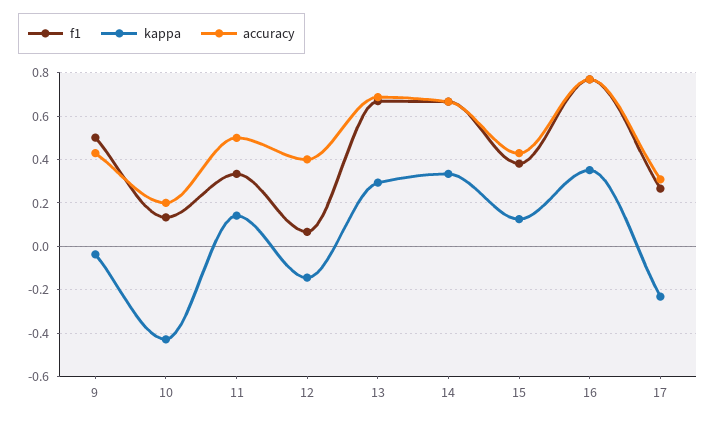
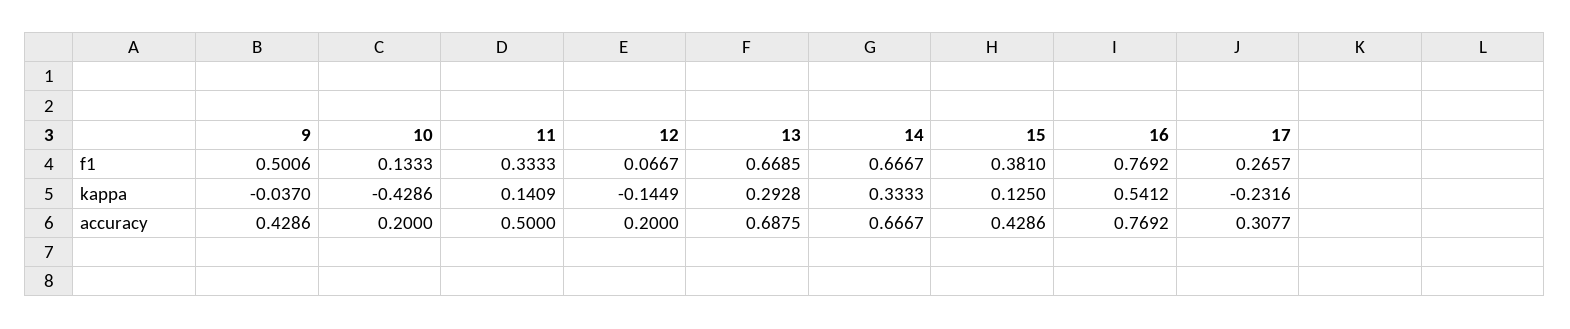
accuracy, 12: 0.4 -> 0.2
kappa, 16: 0.35 -> 0.5412

